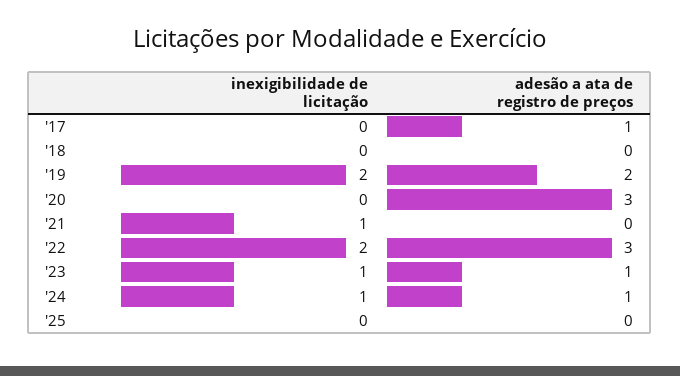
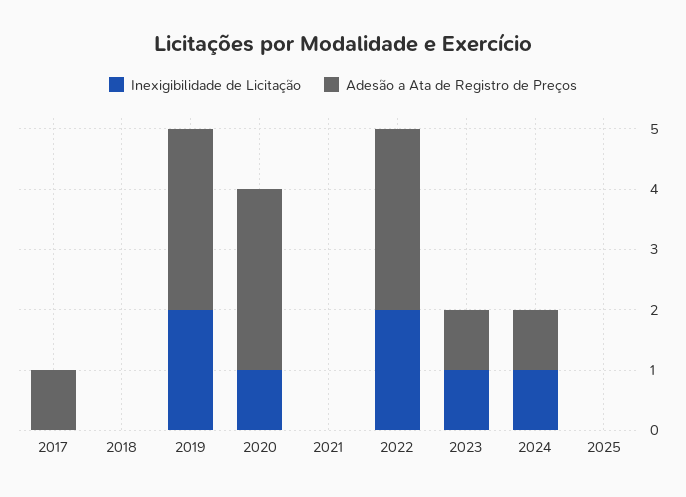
adesão a ata de registro de preços, '19: 2 -> 3
inexigibilidade de licitação, '20: 0 -> 1
inexigibilidade de licitação, '21: 1 -> 0

